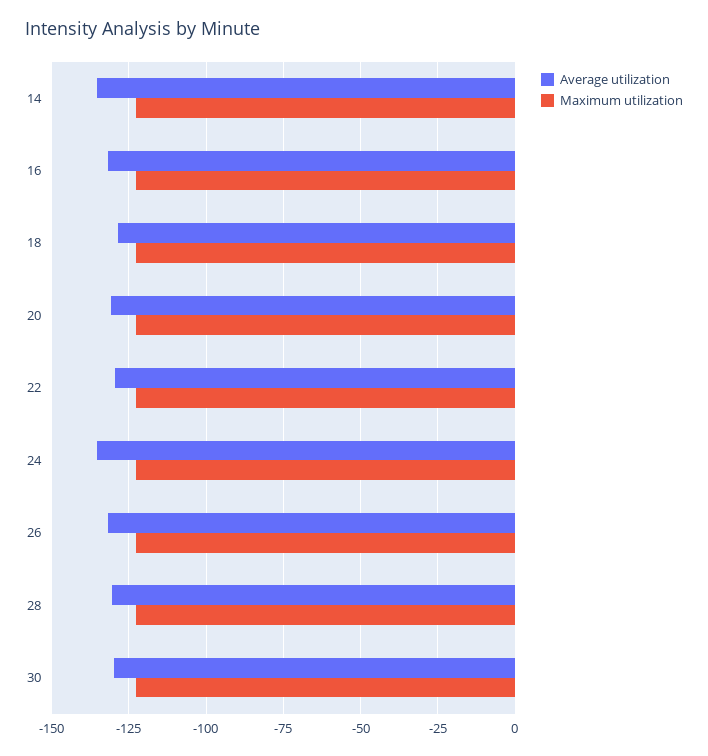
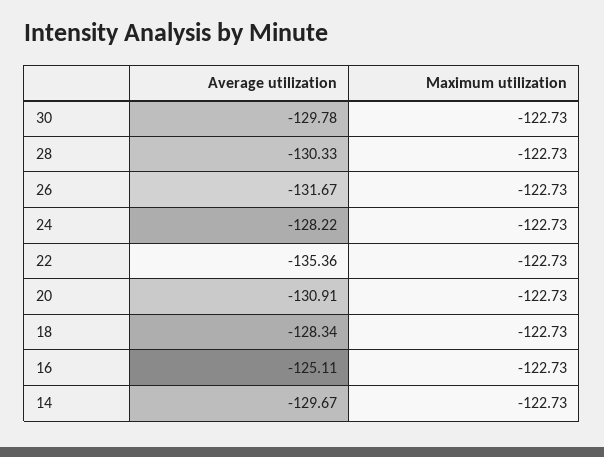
Average utilization, 14: -135 -> -129.67
Average utilization, 16: -132.5 -> -125.11
Average utilization, 22: -130 -> -135.36
Average utilization, 24: -135 -> -128.22

